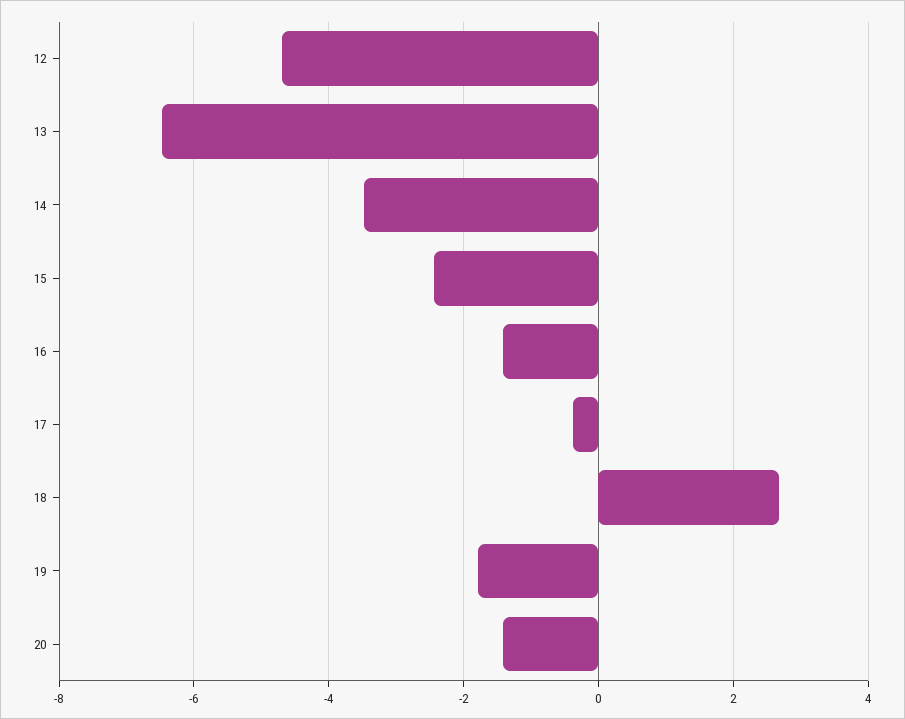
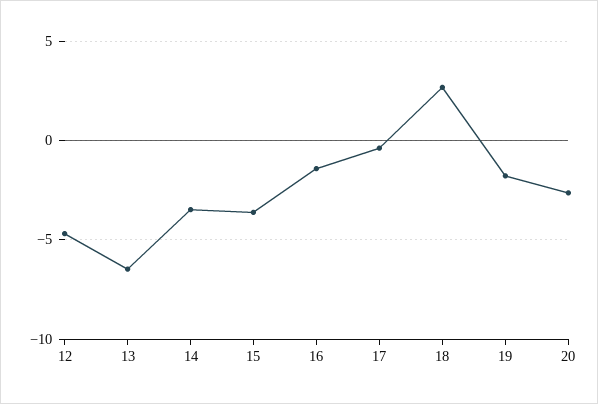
15: -2.4 -> -3.5
20: -1.4 -> -2.5

